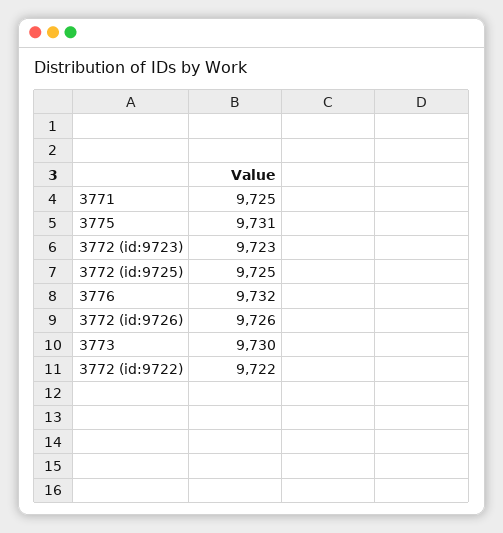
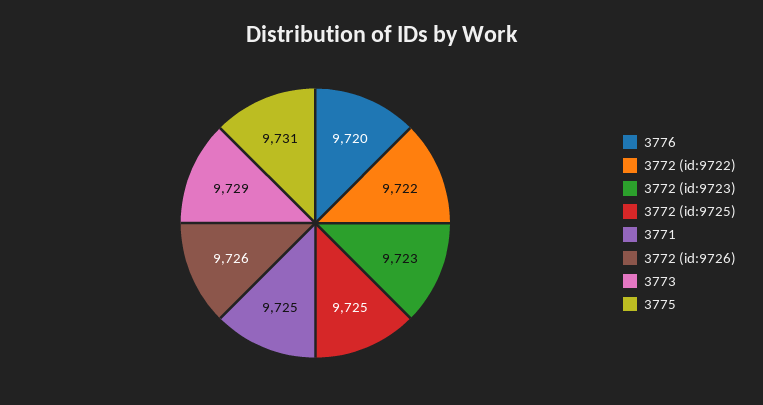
3776: 9732 -> 9720
3773: 9730 -> 9729

